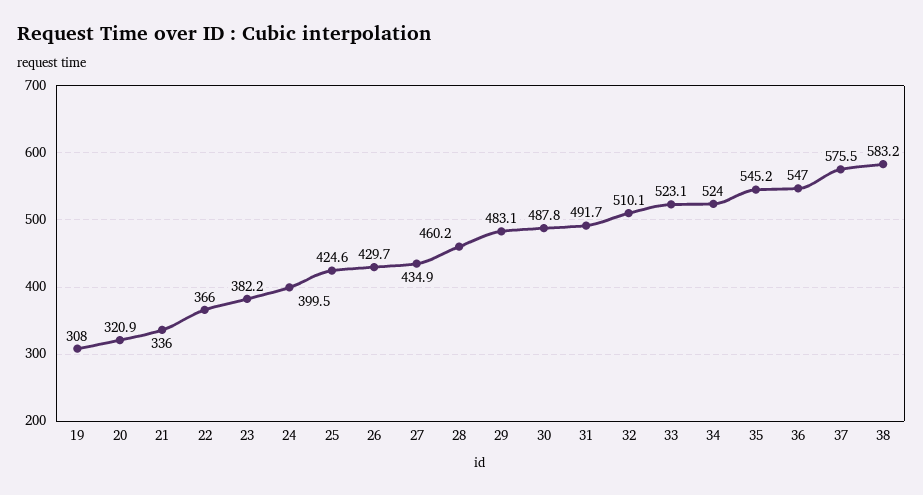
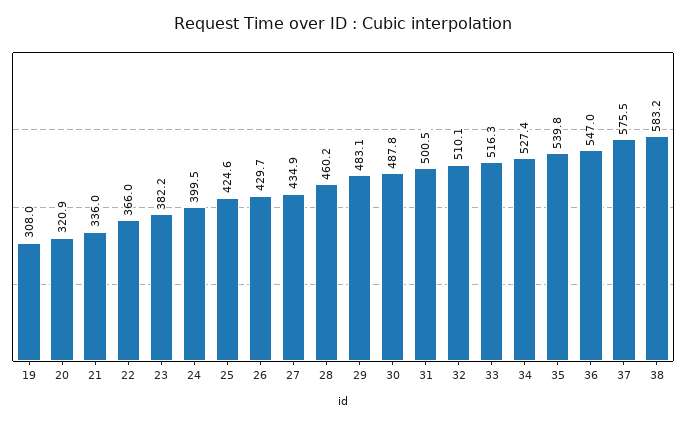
31: 491.7 -> 500.5
33: 523.1 -> 516.3
34: 524 -> 527.4
35: 545.2 -> 539.8

